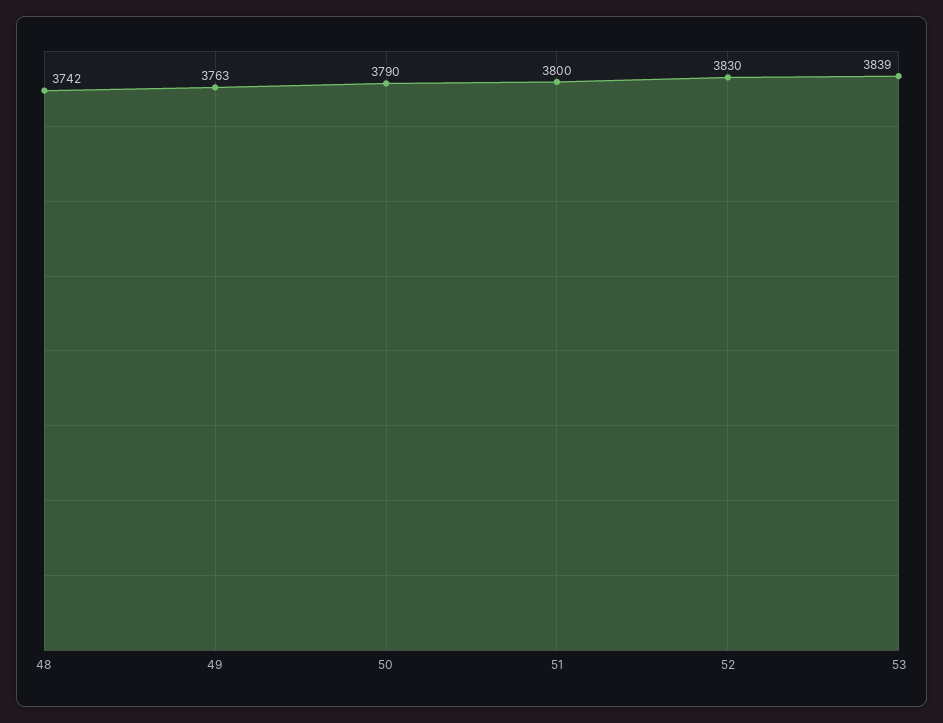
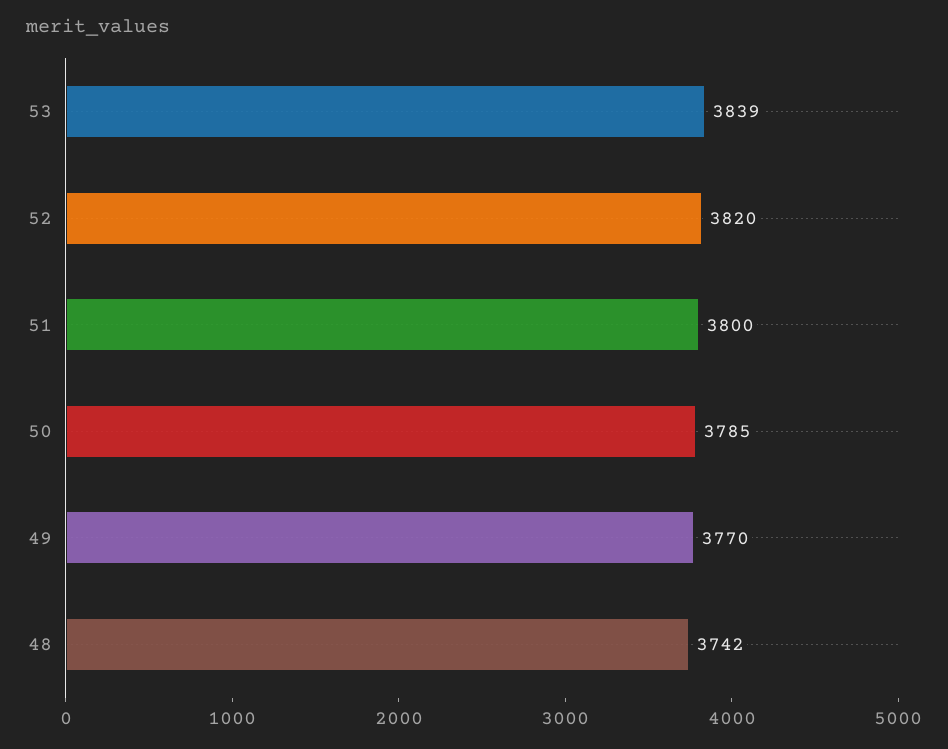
49: 3763 -> 3770
50: 3790 -> 3785
52: 3830 -> 3820

